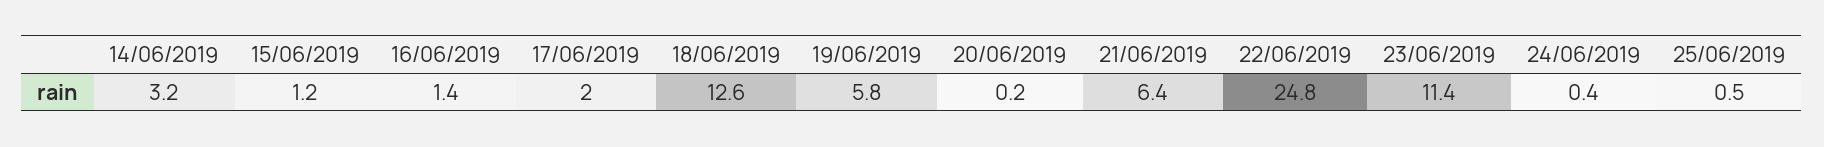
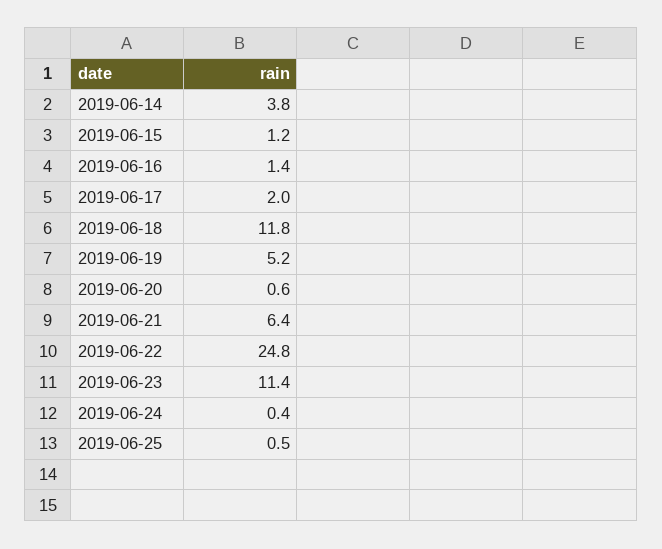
14/06/2019: 3.2 -> 3.8
18/06/2019: 12.6 -> 11.8
19/06/2019: 5.8 -> 5.2
20/06/2019: 0.2 -> 0.6

